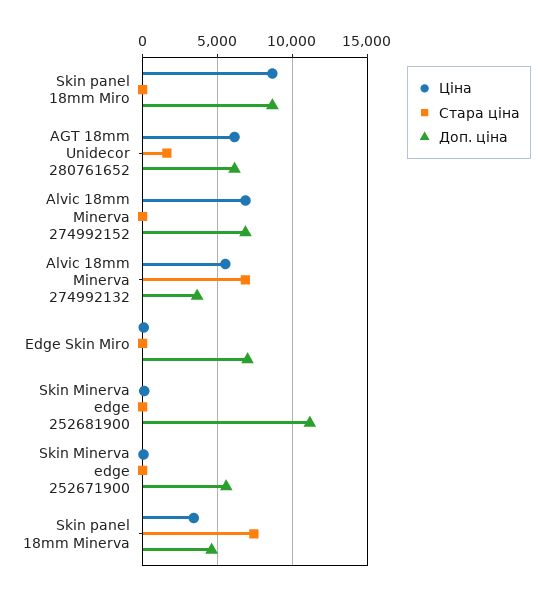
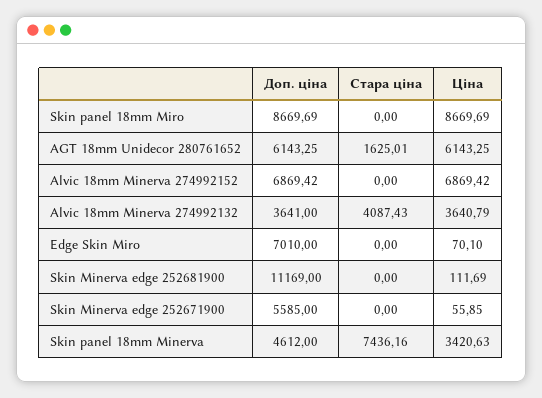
Ціна, Alvic 18mm Minerva 274992132: 5500 -> 3640.79
Стара ціна, Alvic 18mm Minerva 274992132: 7000 -> 4087.43

